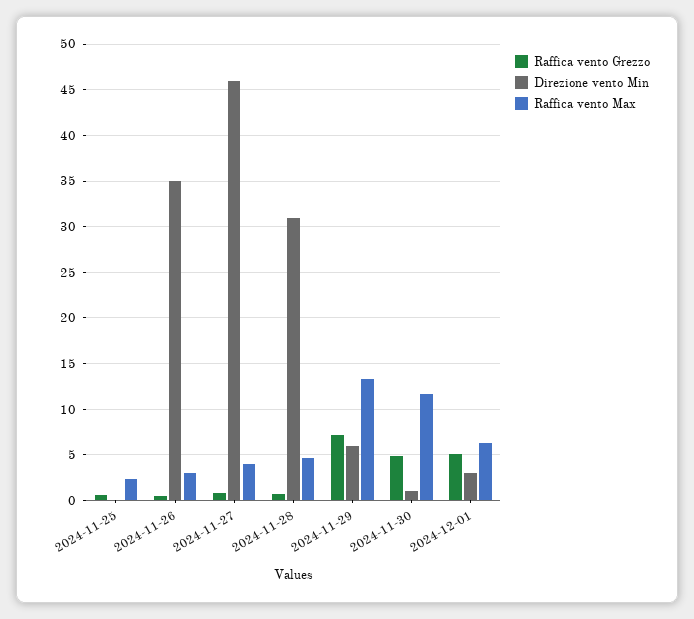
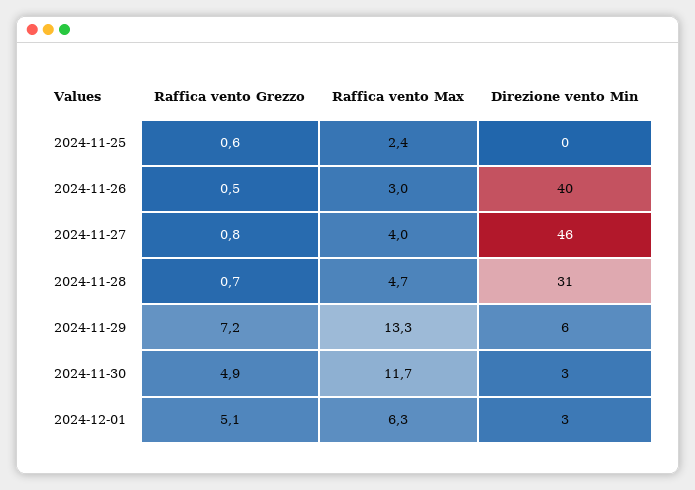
Direzione vento Min, 2024-11-26: 35 -> 40
Direzione vento Min, 2024-11-30: 1 -> 3

